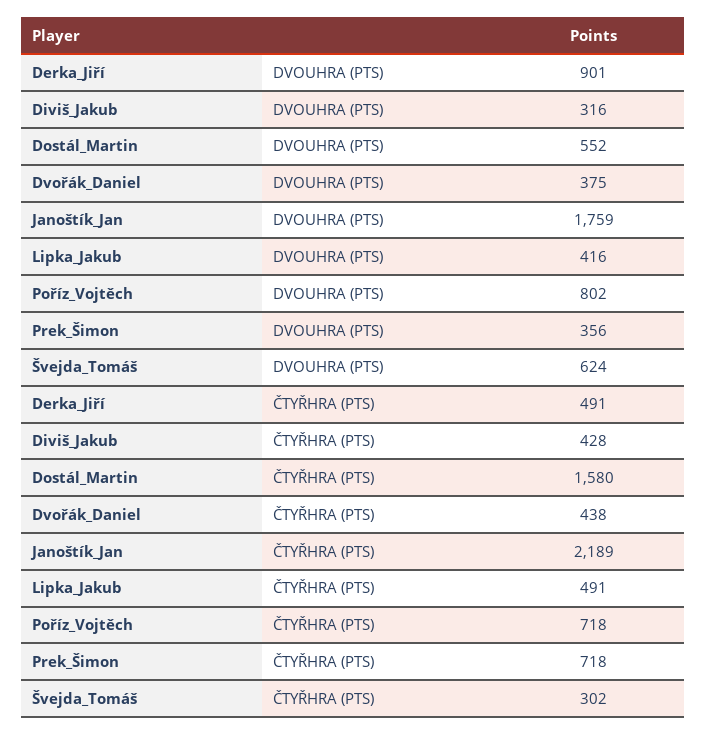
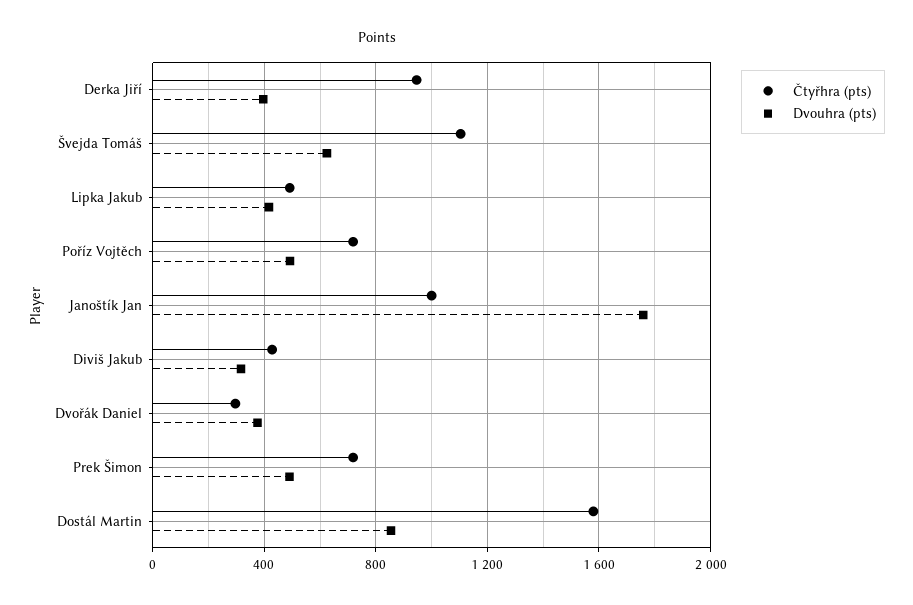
DVOUHRA (PTS), Derka_Jiří: 901 -> 400
DVOUHRA (PTS), Dostál_Martin: 552 -> 850
DVOUHRA (PTS), Poříz_Vojtěch: 802 -> 500
DVOUHRA (PTS), Prek_Šimon: 356 -> 500
ČTYŘHRA (PTS), Derka_Jiří: 491 -> 950
ČTYŘHRA (PTS), Dvořák_Daniel: 438 -> 300
ČTYŘHRA (PTS), Janoštík_Jan: 2189 -> 1000
ČTYŘHRA (PTS), Švejda_Tomáš: 302 -> 1100

